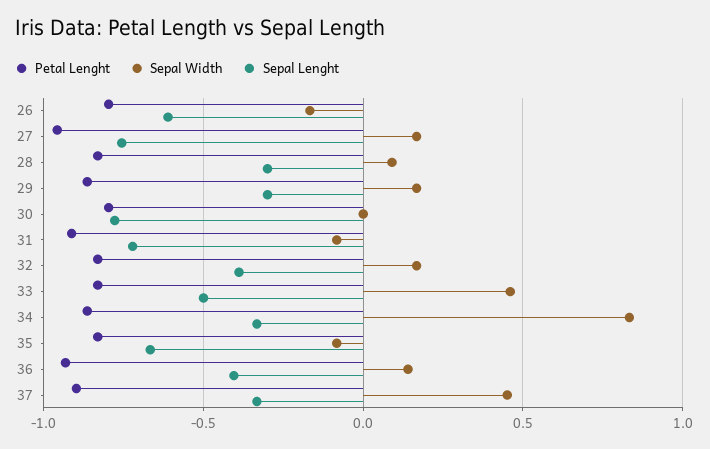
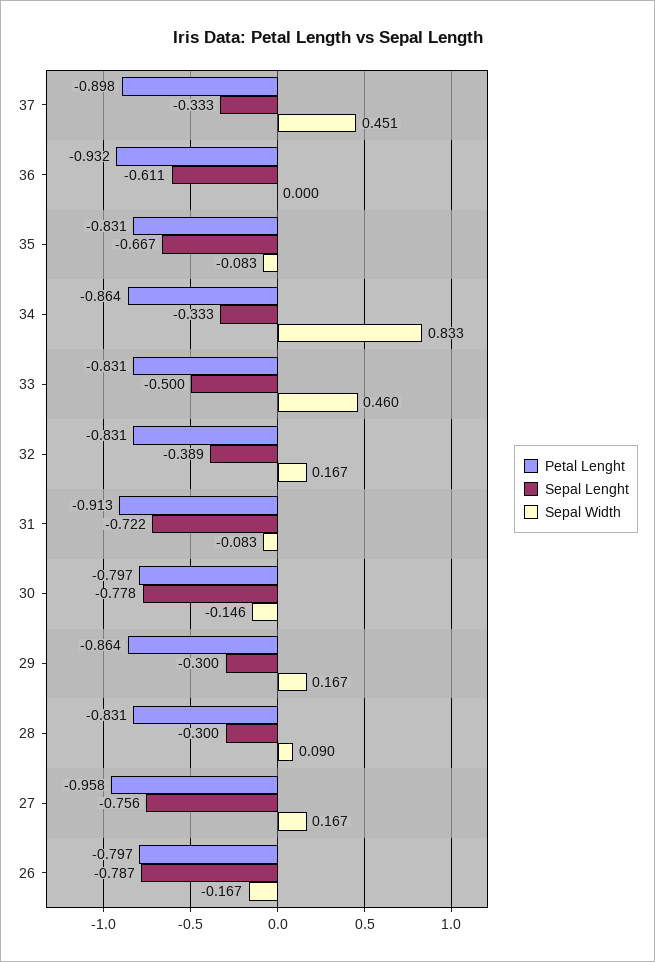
Sepal Lenght, 26: -0.6 -> -0.787
Sepal Width, 30: 0 -> -0.146
Sepal Width, 36: 0.15 -> 0
Sepal Lenght, 36: -0.4 -> -0.611

